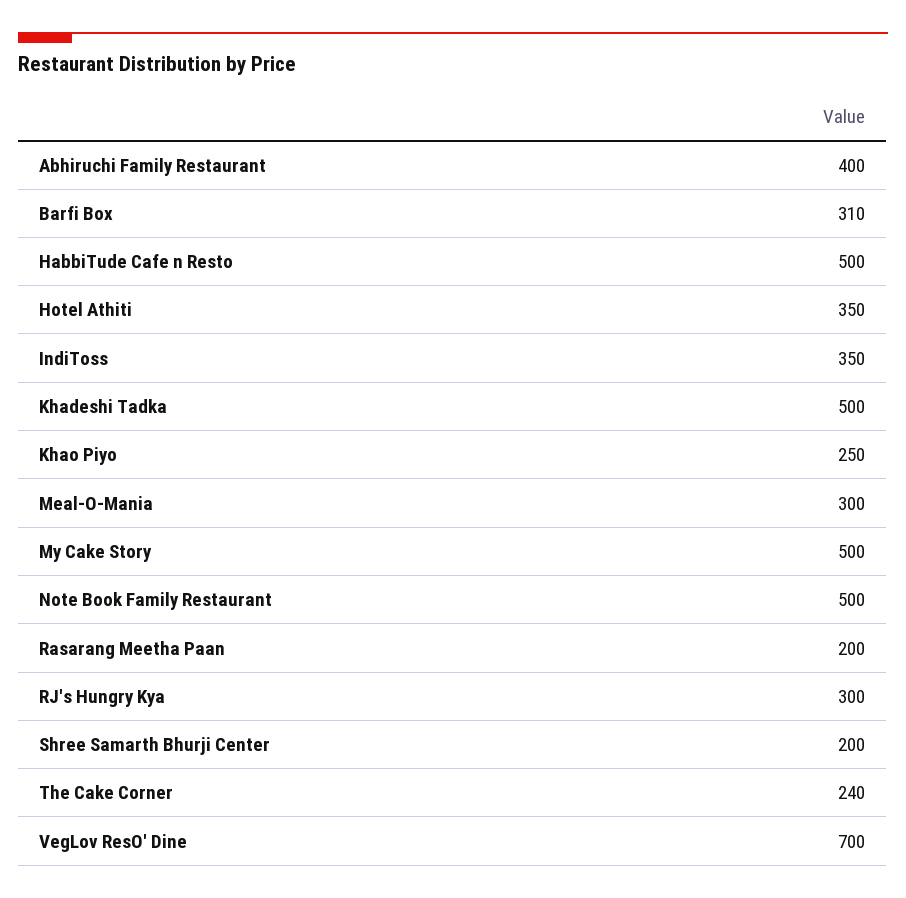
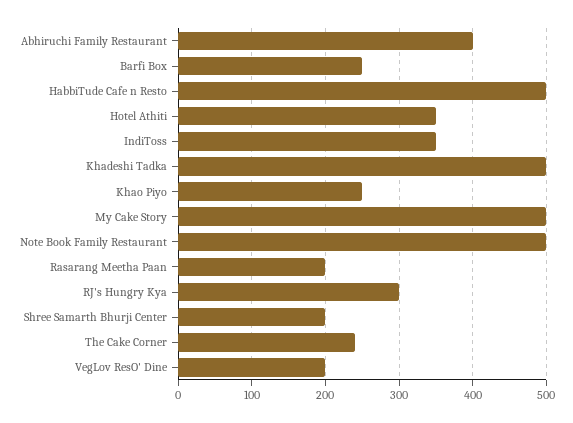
Barfi Box: 310 -> 250
Meal-O-Mania: 300 -> none
VegLov ResO' Dine: 700 -> 200

